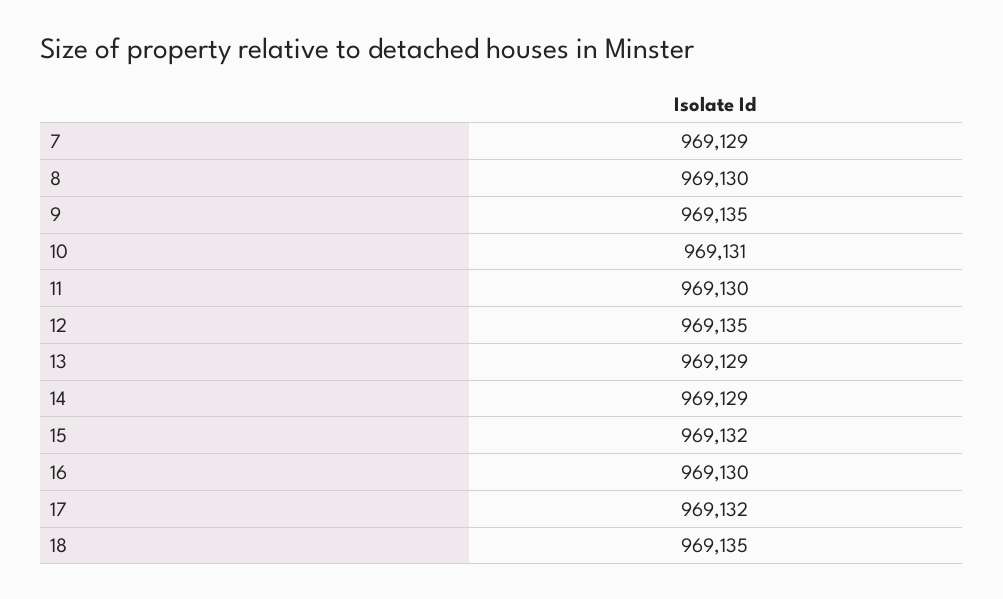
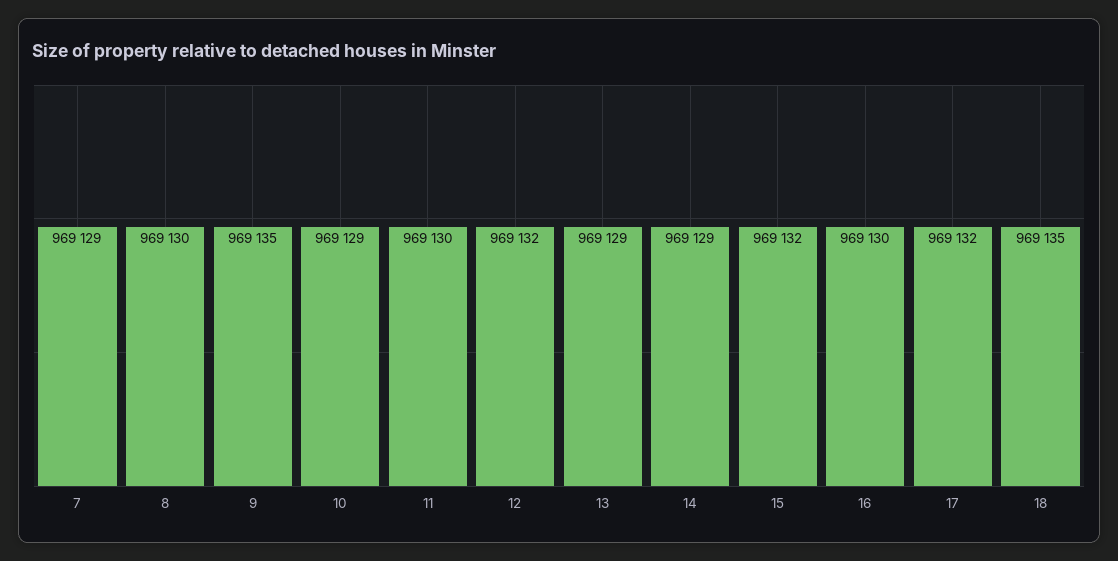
10: 969131 -> 969129
12: 969135 -> 969132

